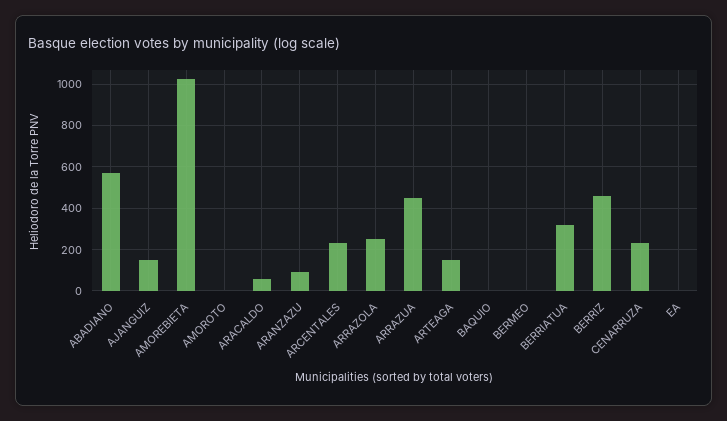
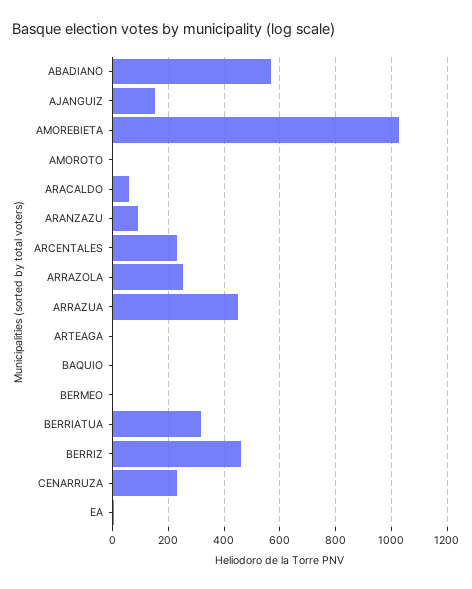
ARTEAGA: 150 -> 0

